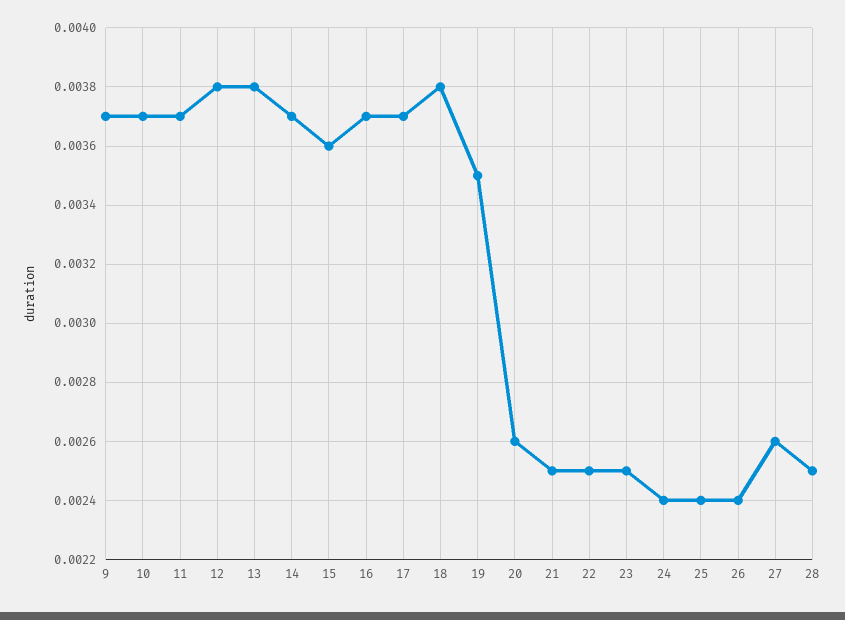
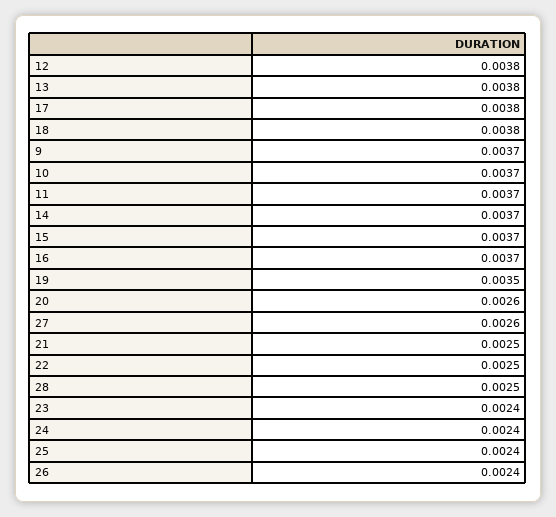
15: 0.0036 -> 0.0037
17: 0.0037 -> 0.0038
23: 0.0025 -> 0.0024

